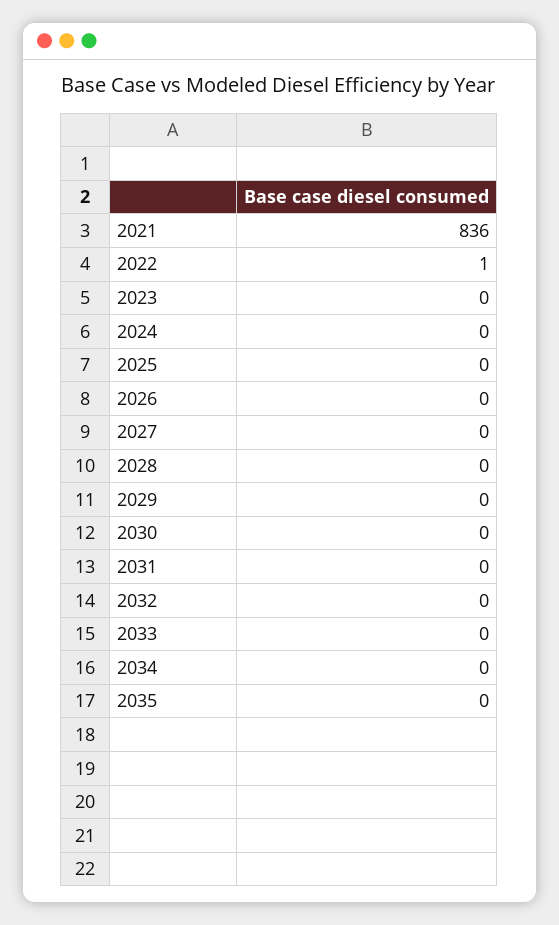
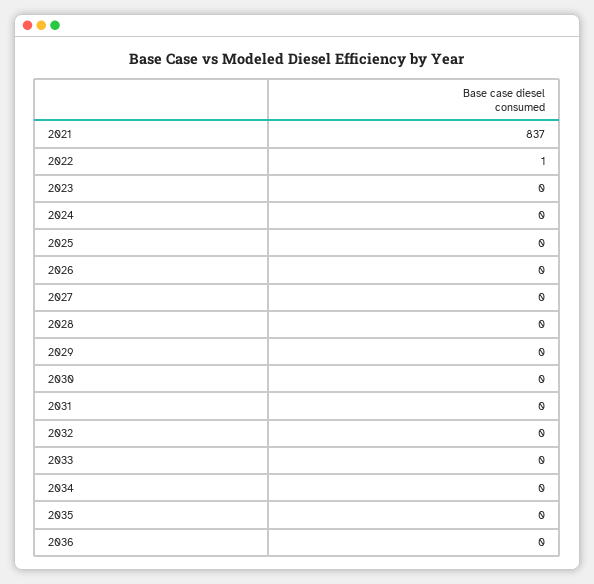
2021: 836 -> 837
2036: none -> 0

